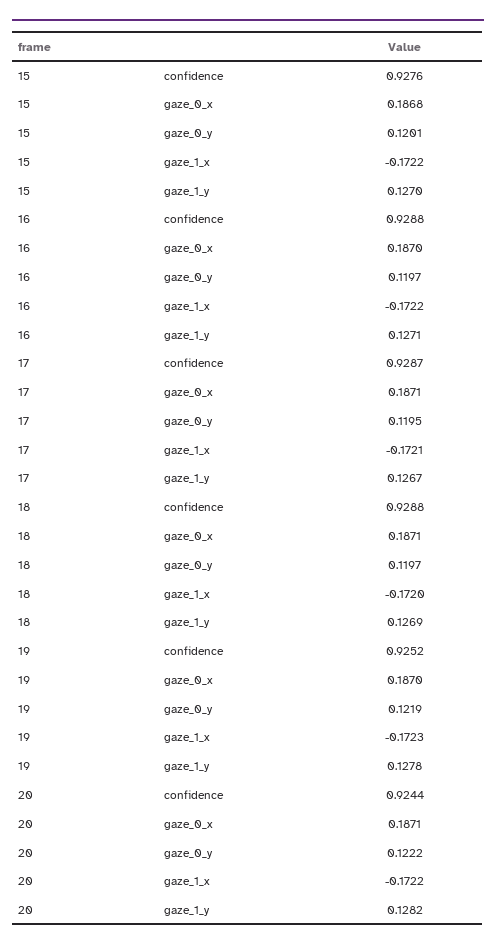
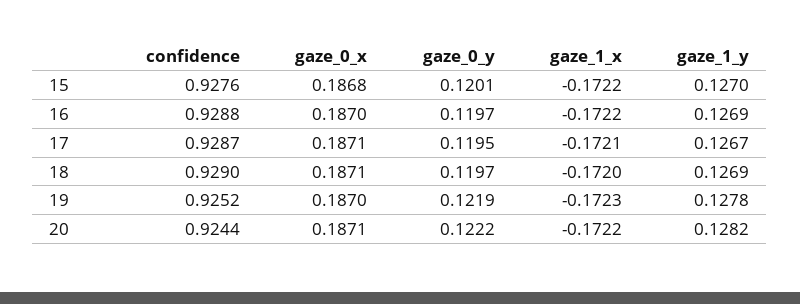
16, gaze_1_y: 0.1271 -> 0.1269
18, confidence: 0.9288 -> 0.929

